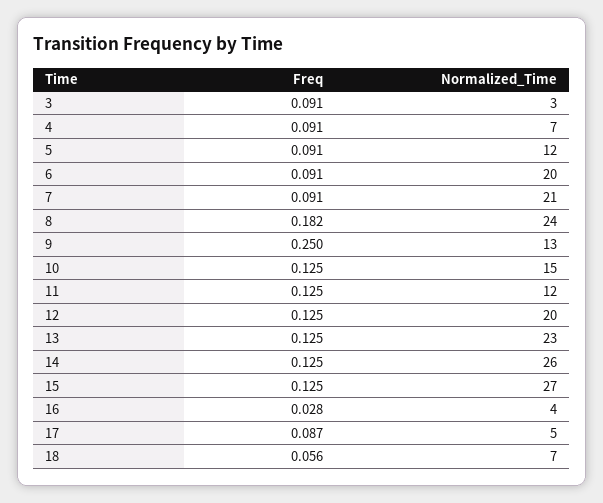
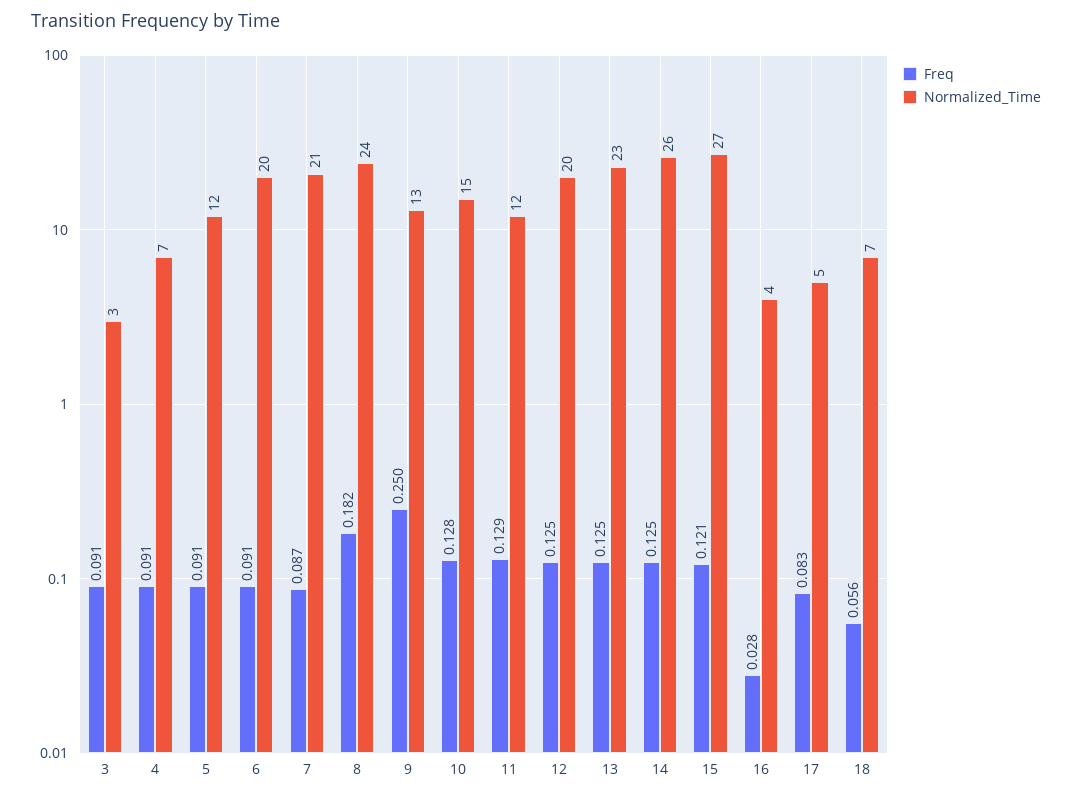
Freq, 7: 0.091 -> 0.087
Freq, 10: 0.125 -> 0.128
Freq, 11: 0.125 -> 0.129
Freq, 15: 0.125 -> 0.121
Freq, 17: 0.087 -> 0.083

